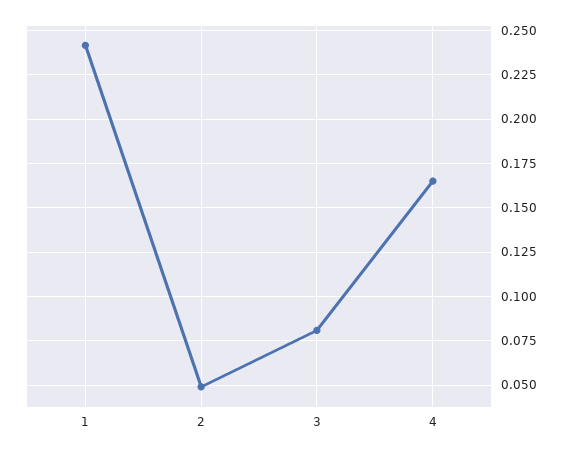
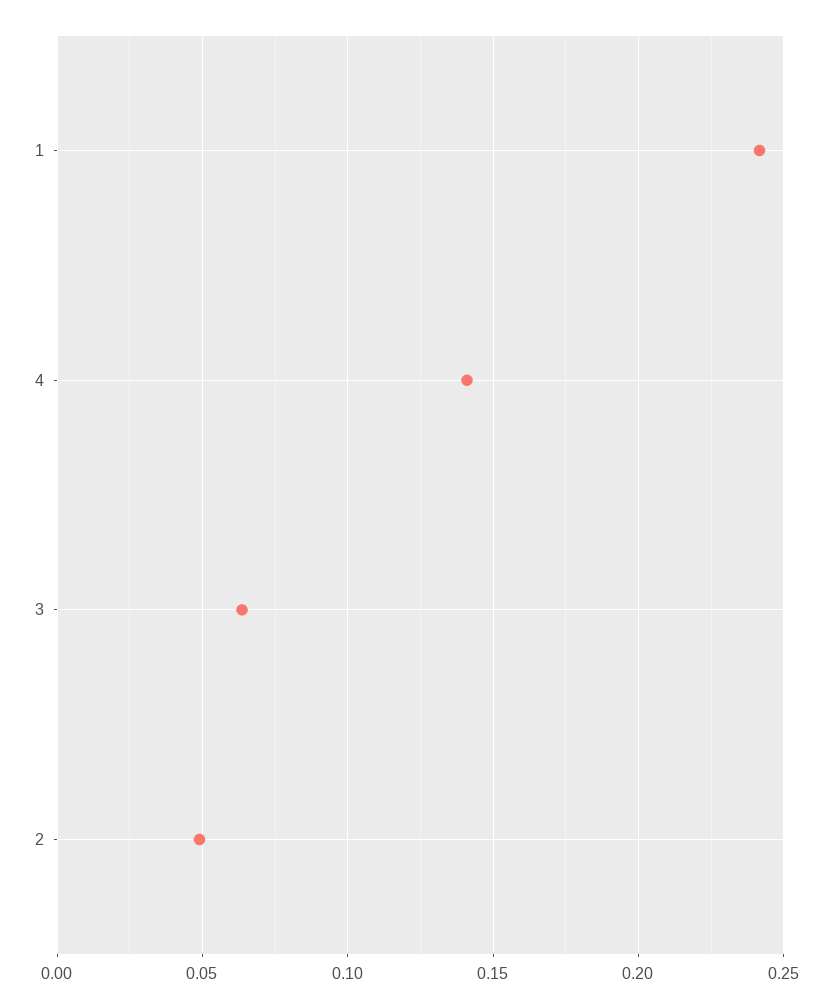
3: 0.08 -> 0.065
4: 0.165 -> 0.14

